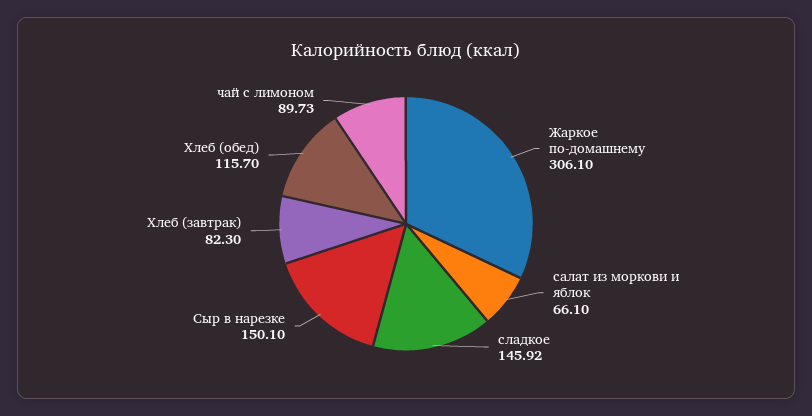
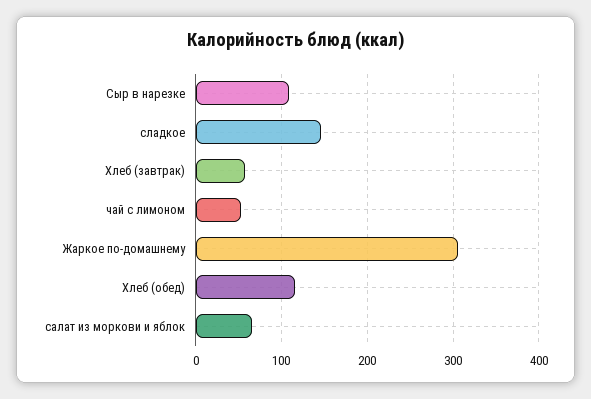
Сыр в нарезке: 150.1 -> 110
Хлеб (завтрак): 82.3 -> 60
чай с лимоном: 89.73 -> 50

